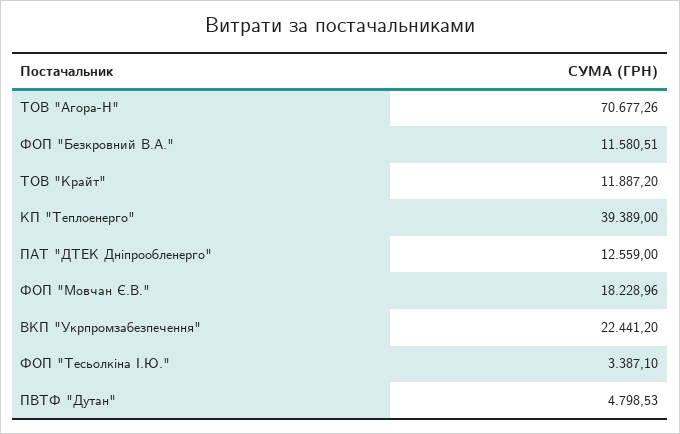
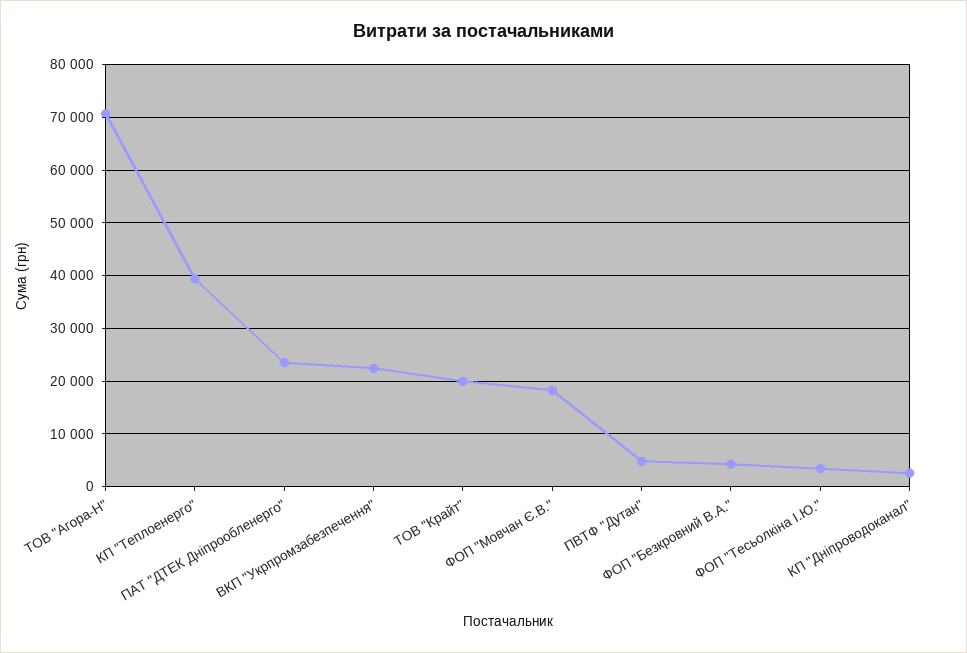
ФОП "Безкровний В.А.": 11580.51 -> 4000
ТОВ "Крайт": 11887.2 -> 20000
ПАТ "ДТЕК Дніпрообленерго": 12559 -> 24000
КП "Дніпроводоканал": none -> 2000

